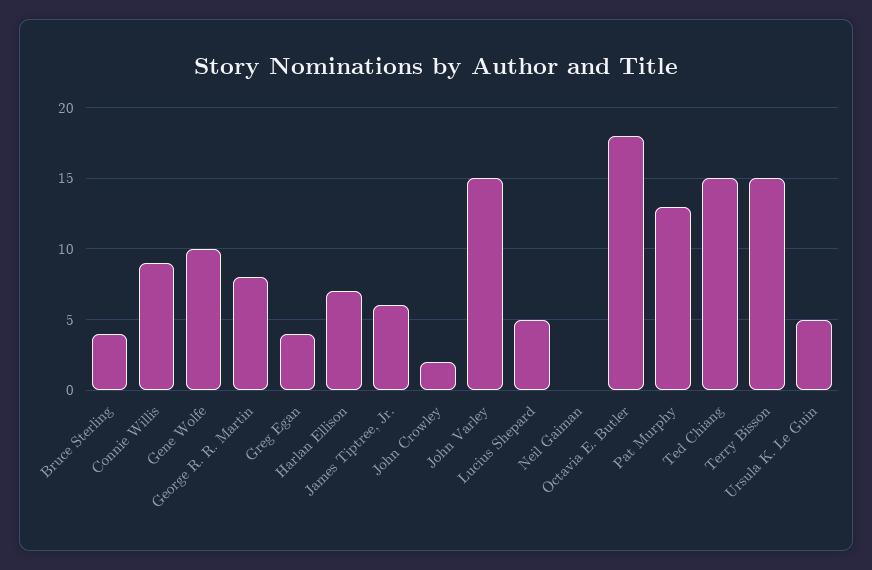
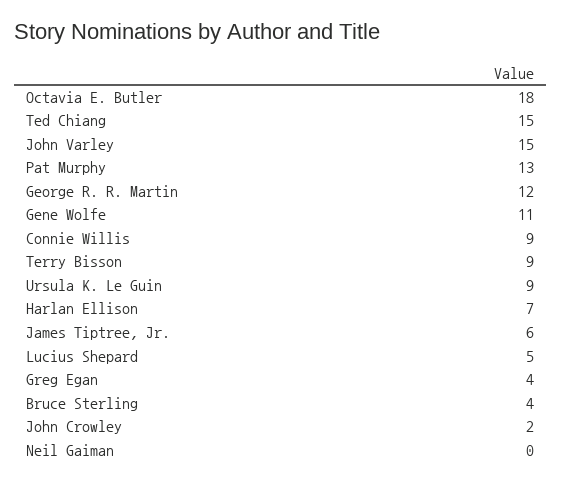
Gene Wolfe: 10 -> 11
George R. R. Martin: 8 -> 12
Terry Bisson: 15 -> 9
Ursula K. Le Guin: 5 -> 9

